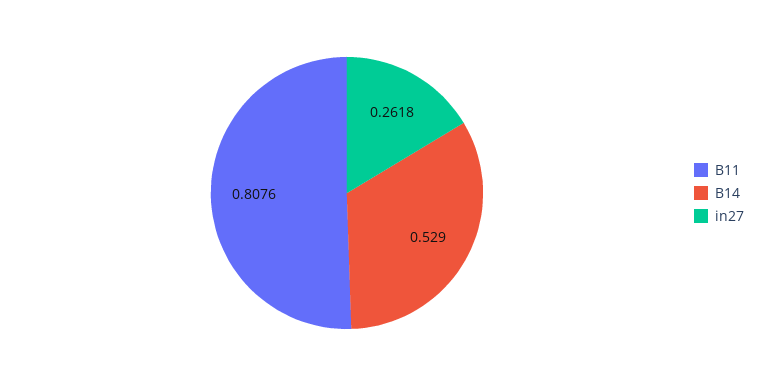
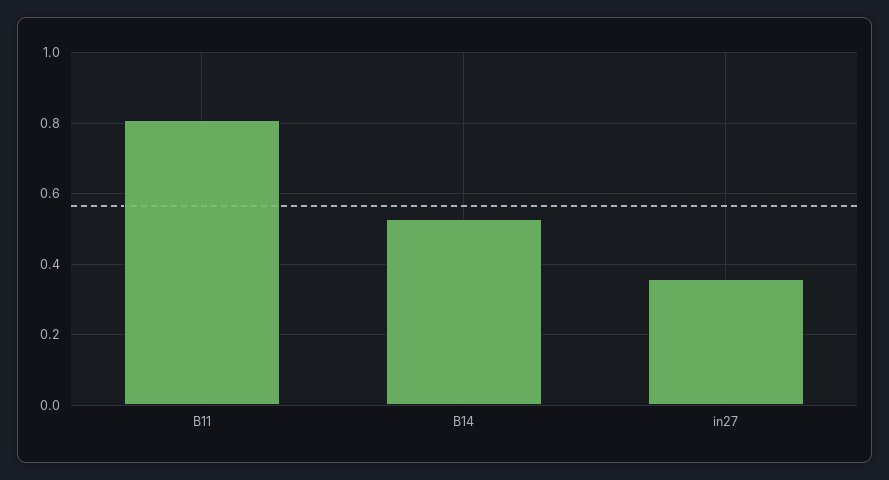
in27: 0.2618 -> 0.36

